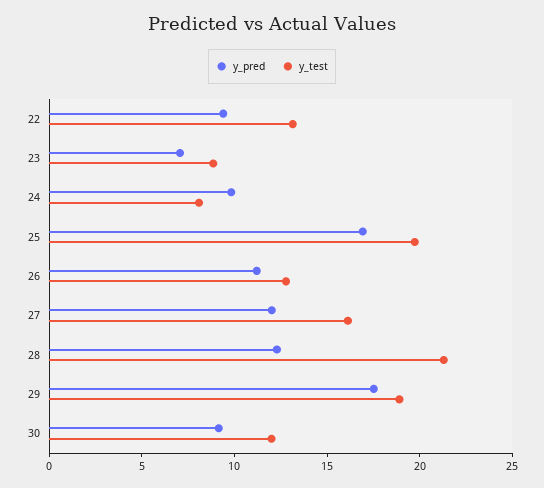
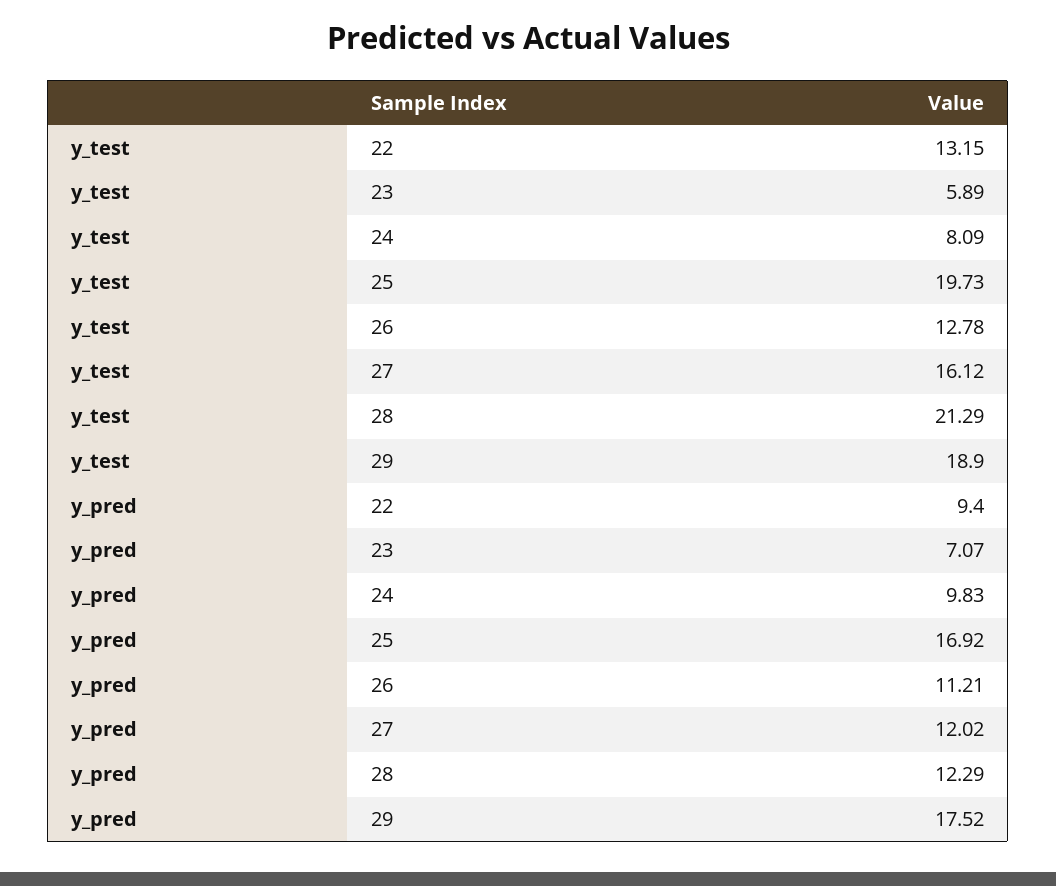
y_test, 23: 9 -> 5.89
y_pred, 30: 9 -> none
y_test, 30: 12 -> none

